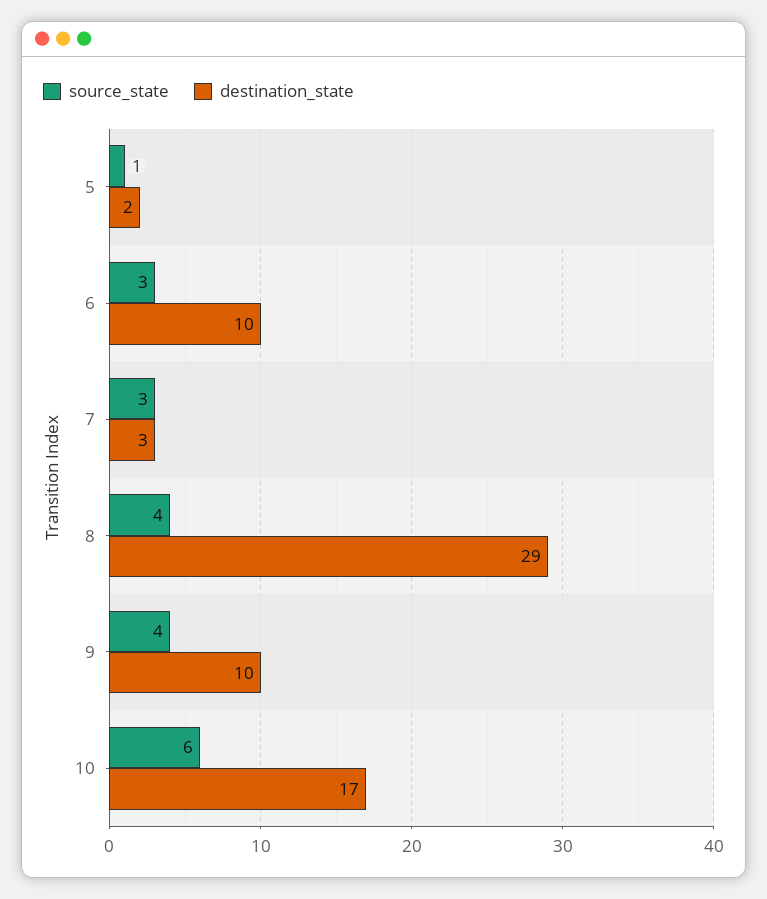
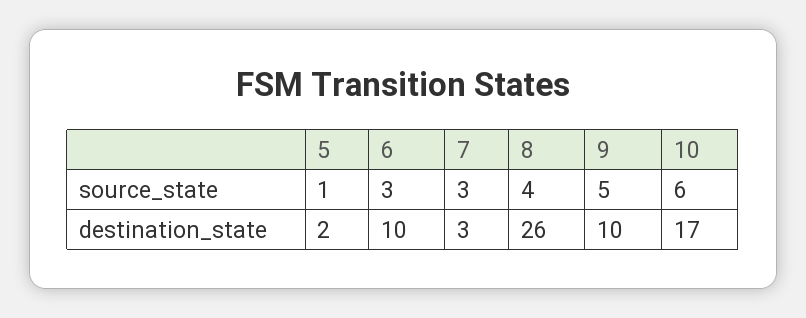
destination_state, 8: 29 -> 26
source_state, 9: 4 -> 5

